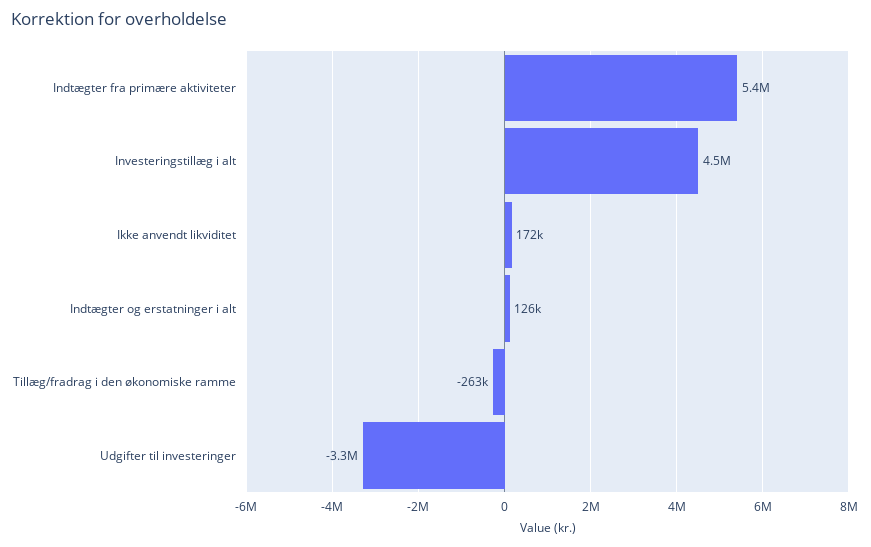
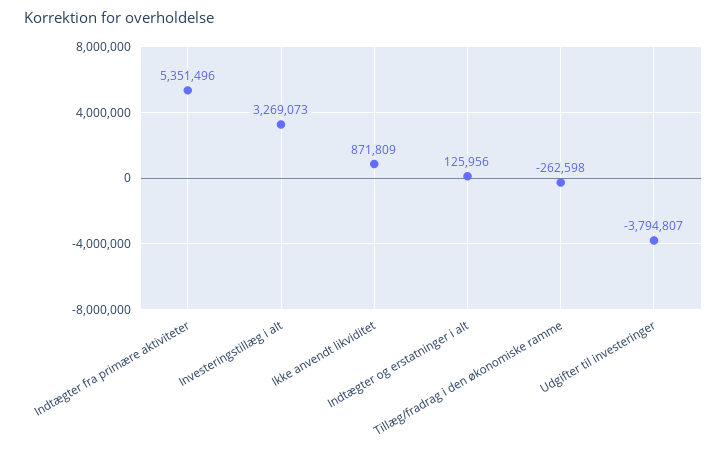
Investeringstillæg i alt: 4500000 -> 3269073
Ikke anvendt likviditet: 172000 -> 871809
Udgifter til investeringer: -3300000 -> -3794807

